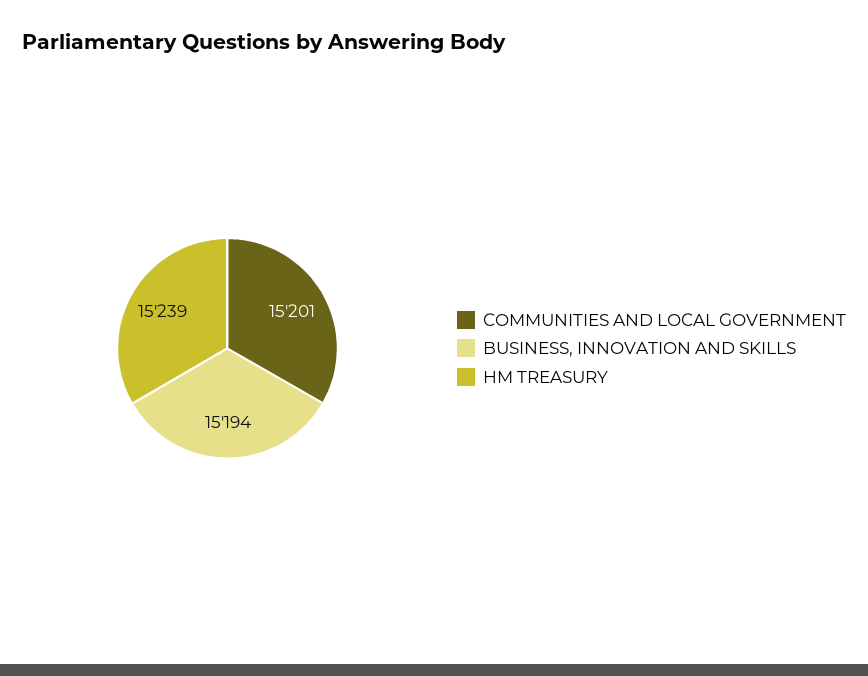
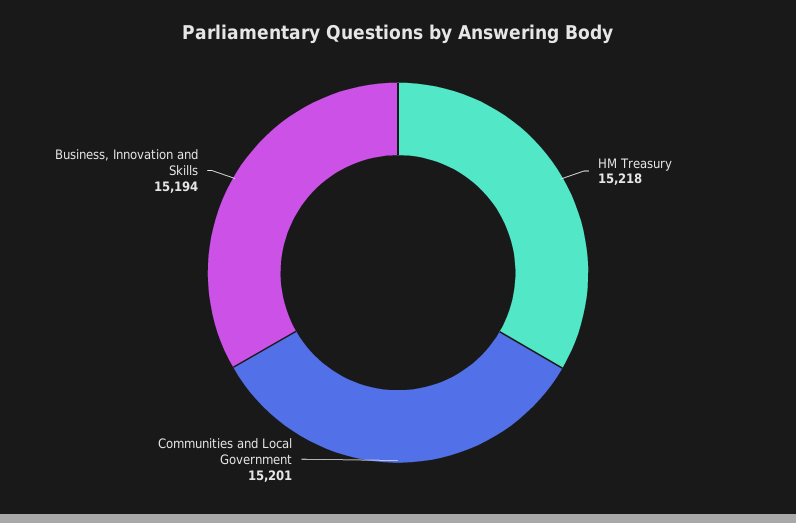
HM TREASURY: 15239 -> 15218

